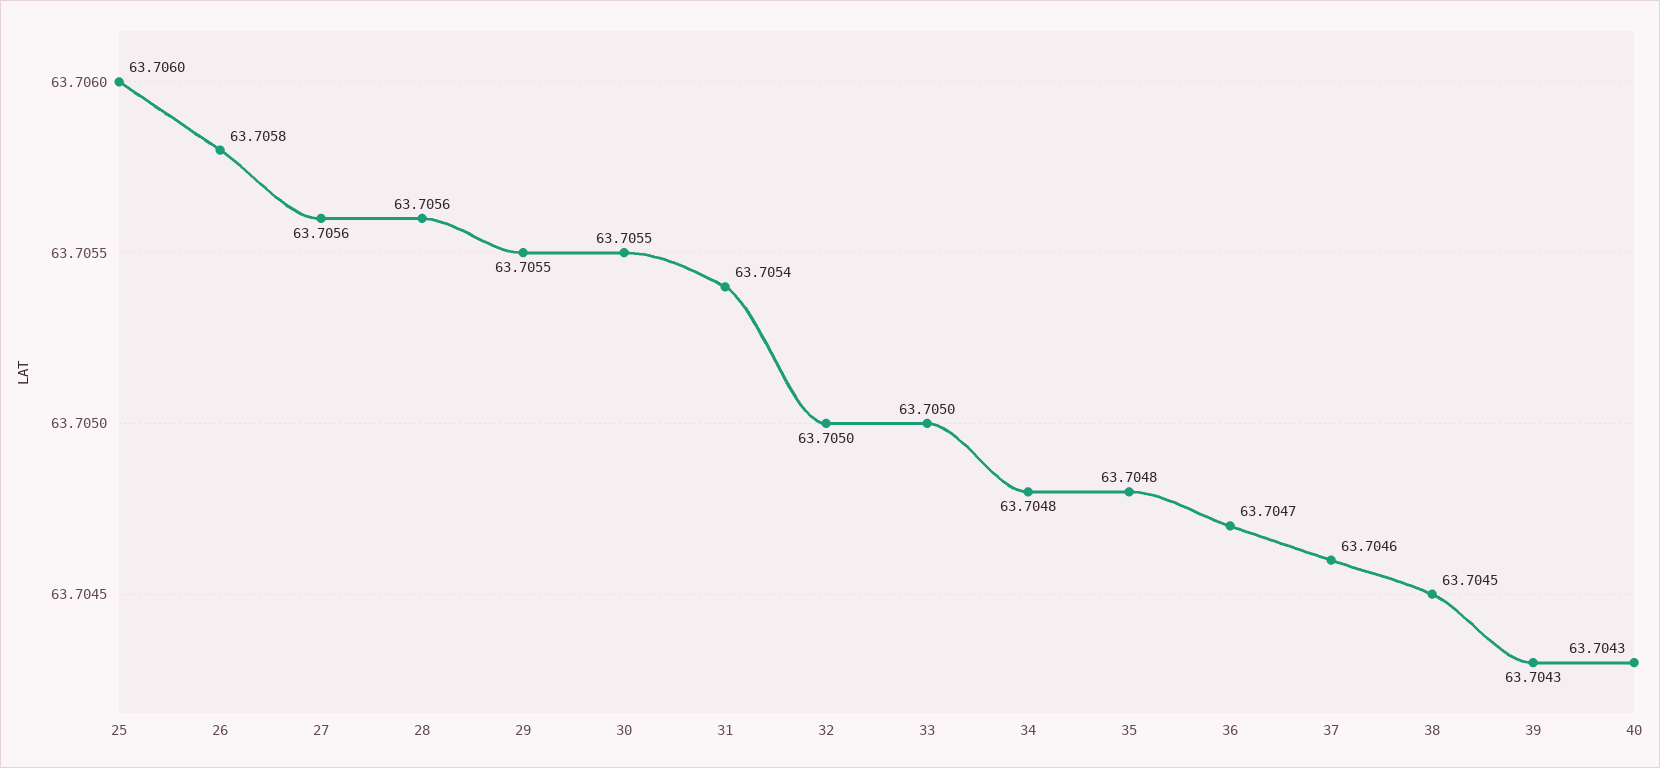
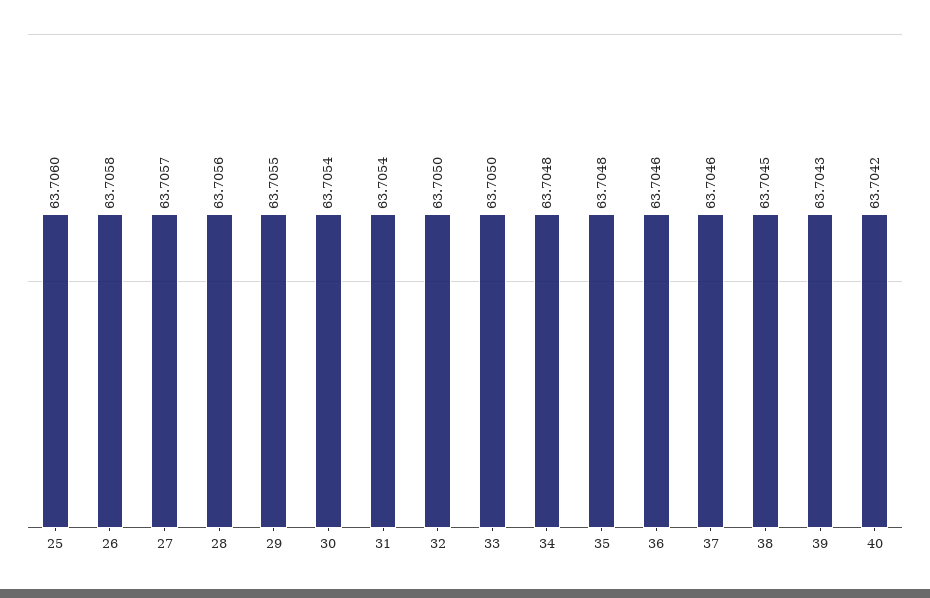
27: 63.7056 -> 63.7057
30: 63.7055 -> 63.7054
36: 63.7047 -> 63.7046
40: 63.7043 -> 63.7042

